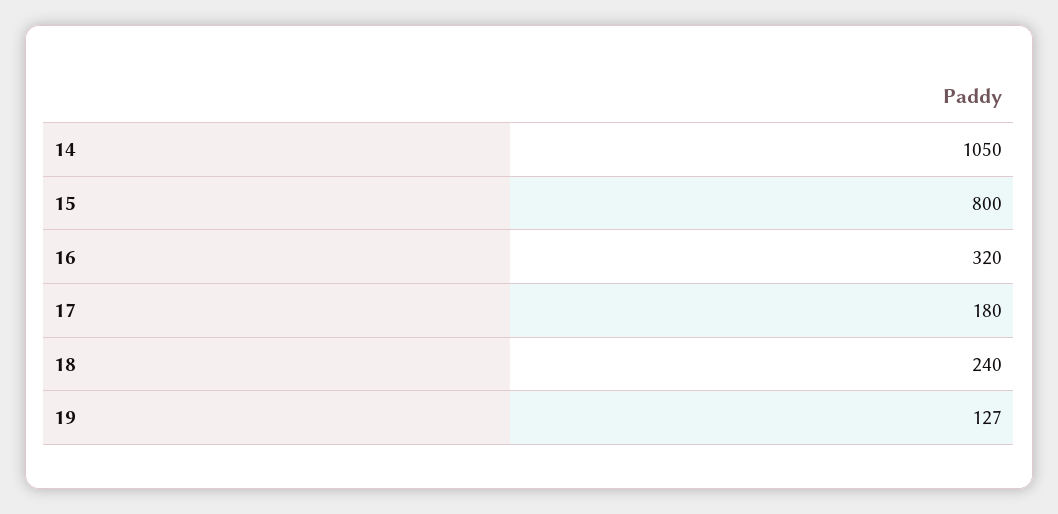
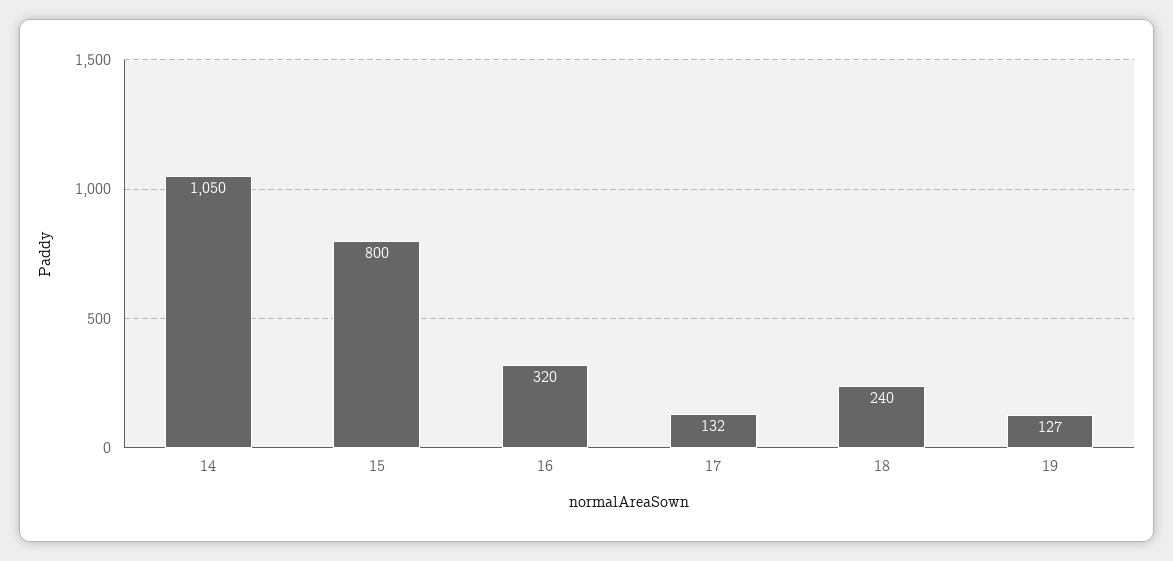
17: 180 -> 132

